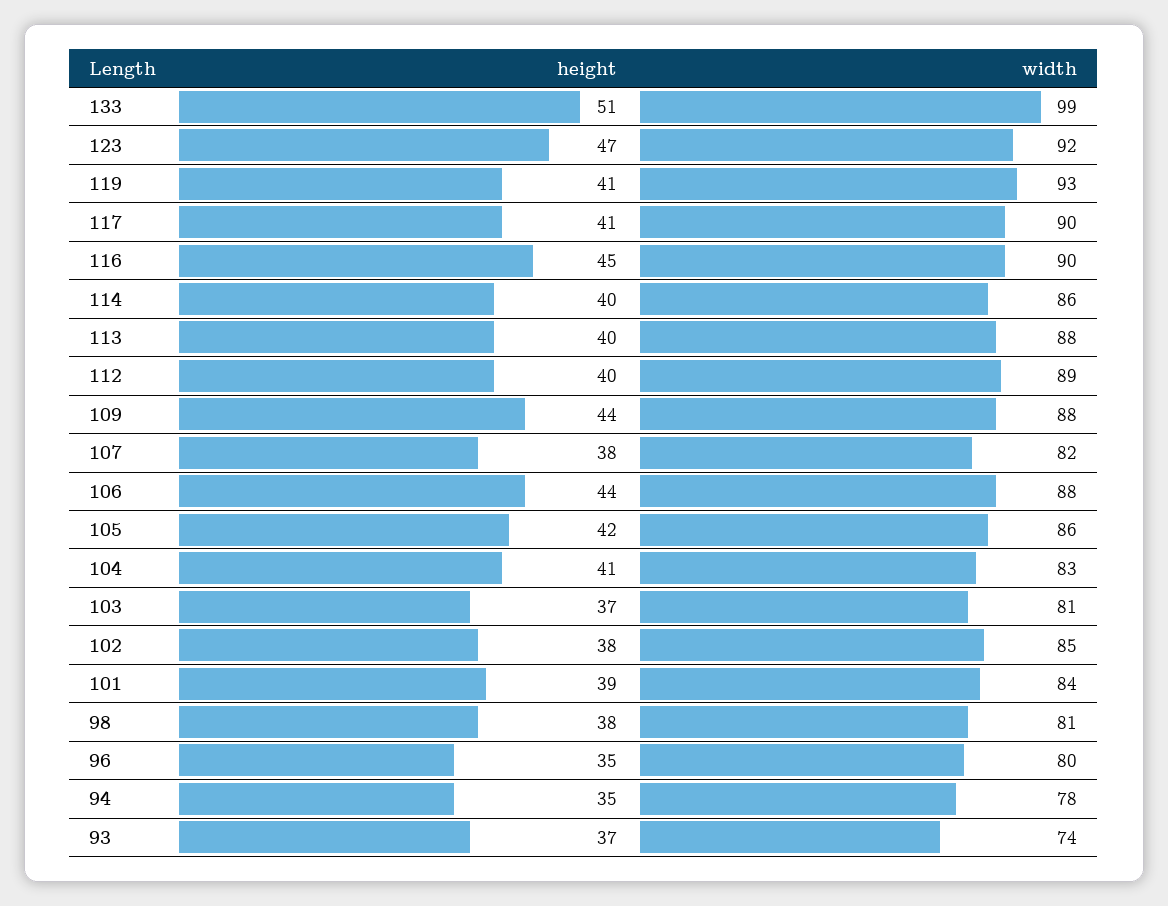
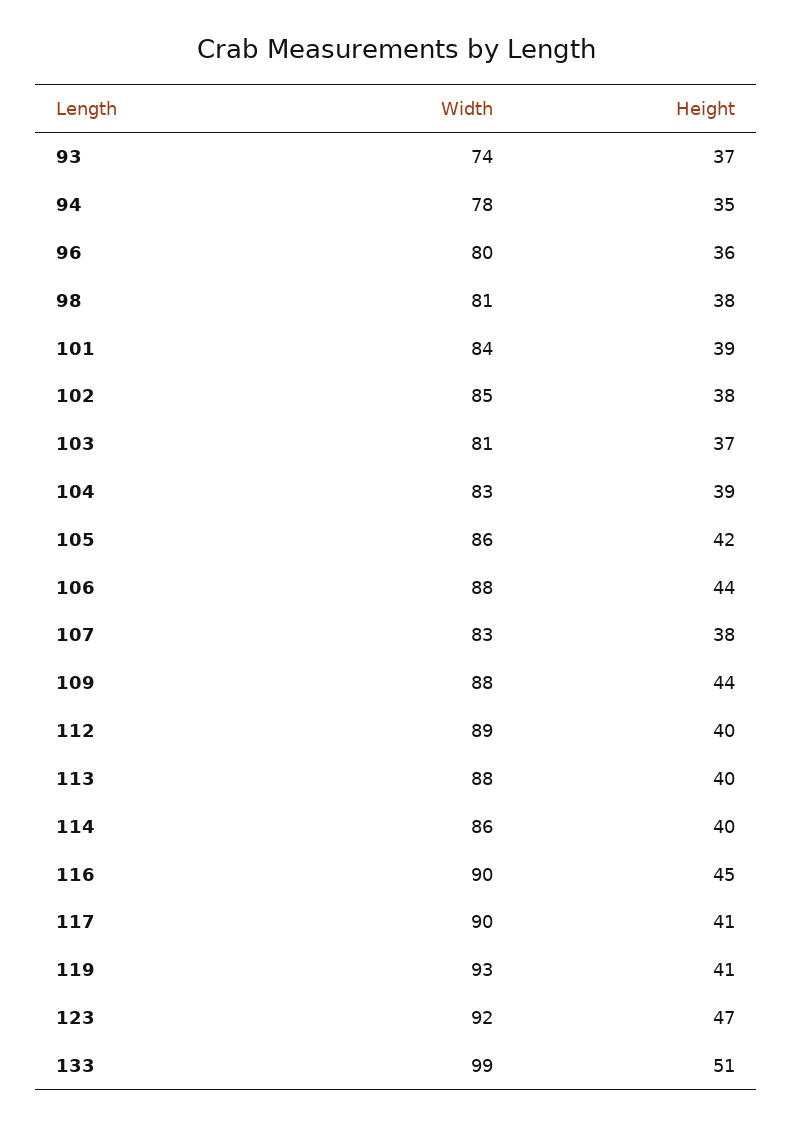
width, 107: 82 -> 83
height, 104: 41 -> 39
height, 96: 35 -> 36

